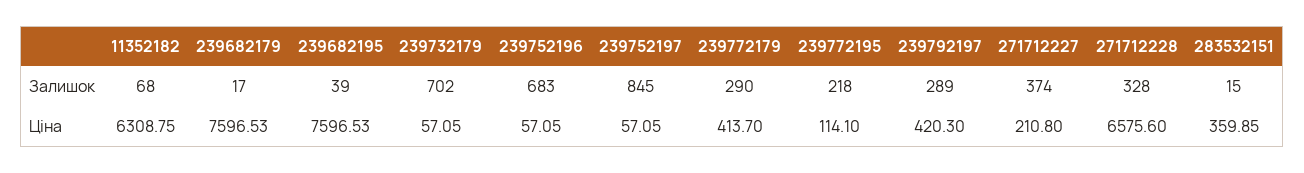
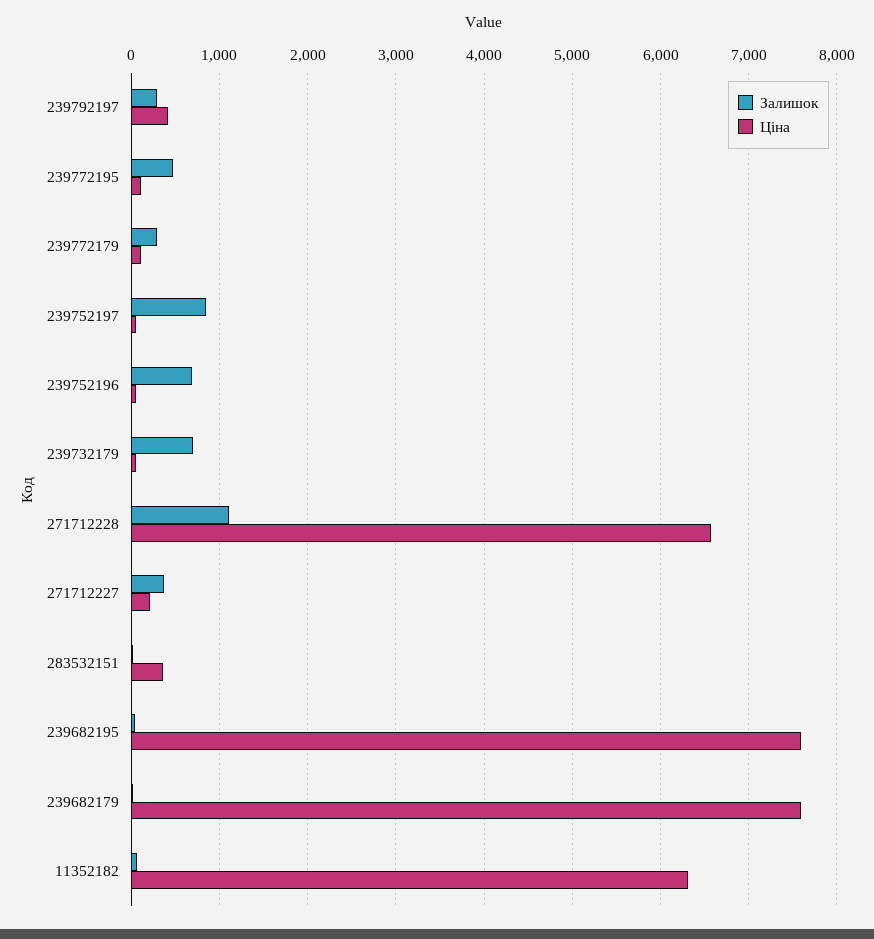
Залишок, 239772195: 218 -> 500
Залишок, 271712228: 328 -> 1100
Ціна, 239772179: 413.7 -> 100

